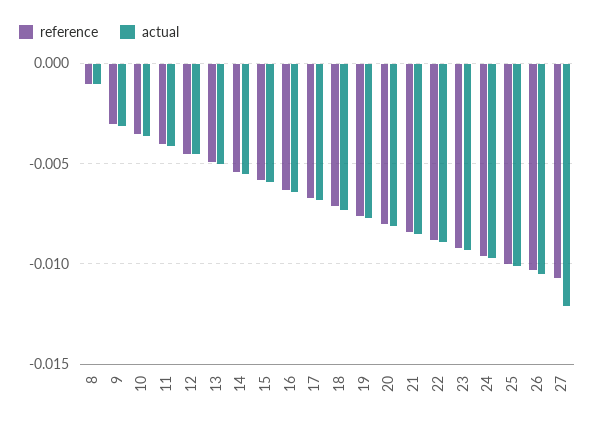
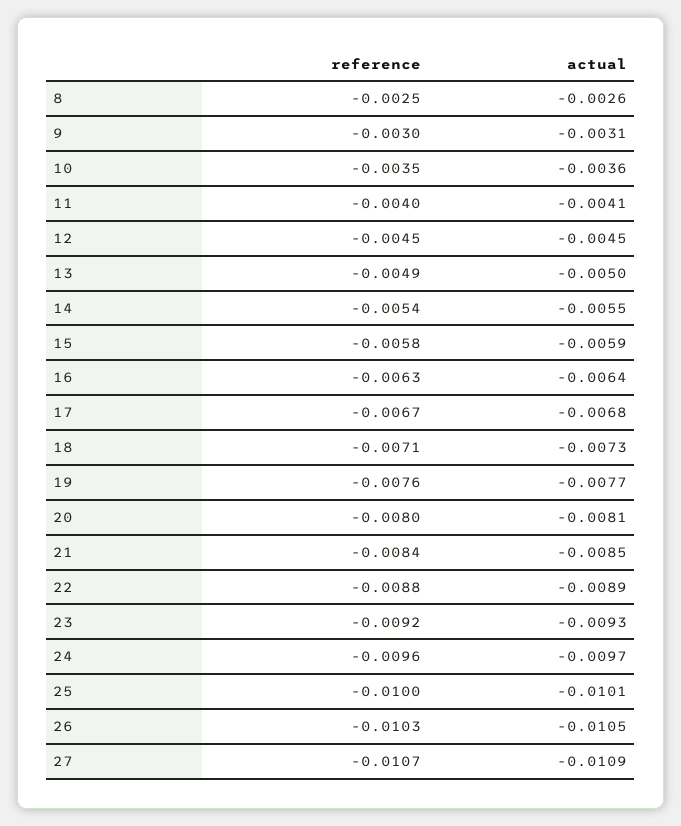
reference, 8: -0.001 -> -0.0025
actual, 8: -0.001 -> -0.0026
actual, 27: -0.012 -> -0.0109

